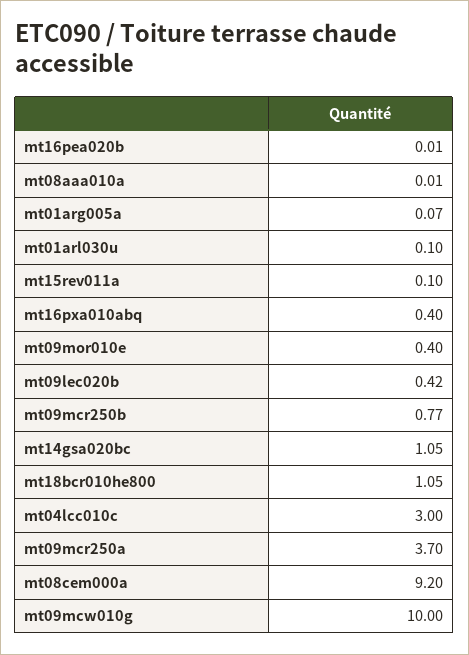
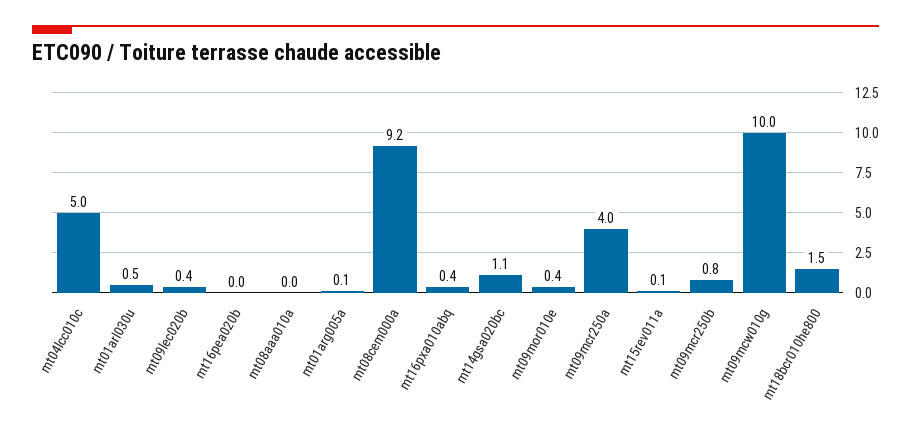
mt01arl030u: 0.1 -> 0.5
mt18bcr010he800: 1.05 -> 1.5
mt04lcc010c: 3 -> 5
mt09mcr250a: 3.7 -> 4

